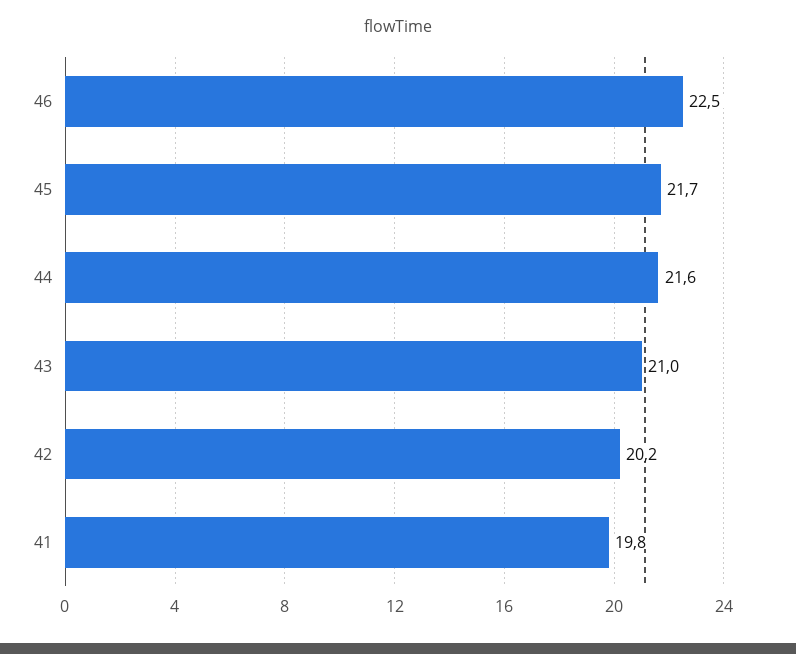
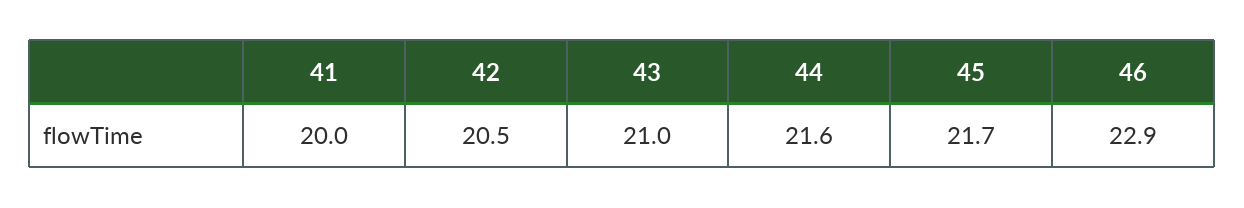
46: 22.5 -> 22.9
42: 20.2 -> 20.5
41: 19.8 -> 20

